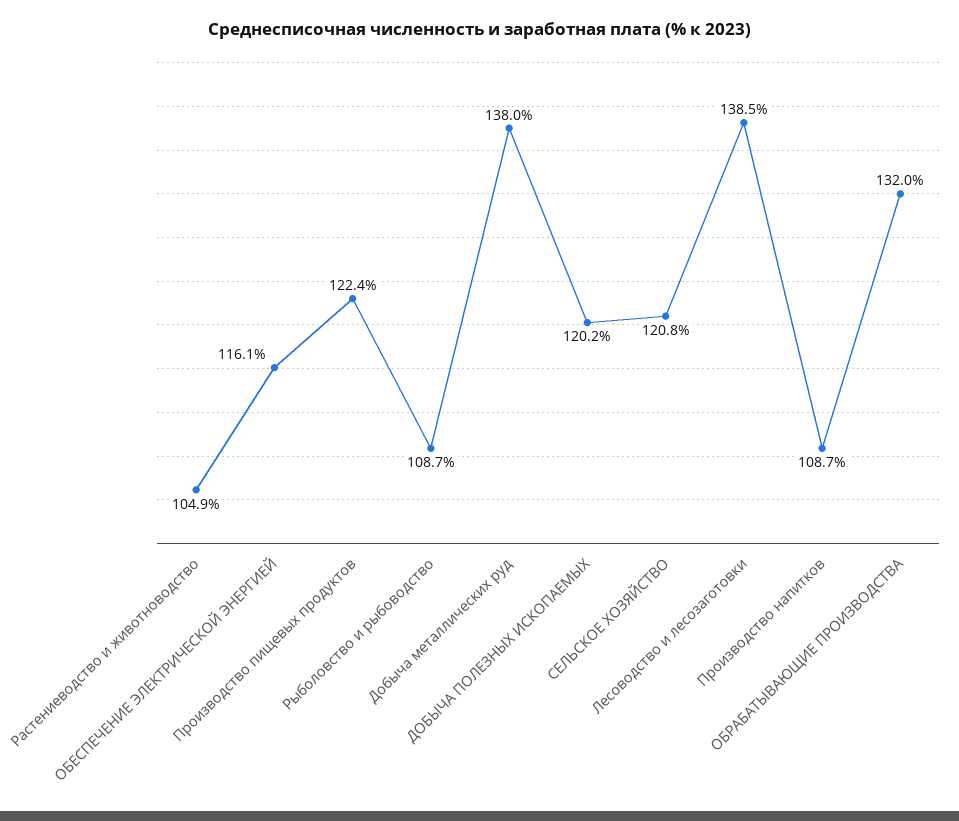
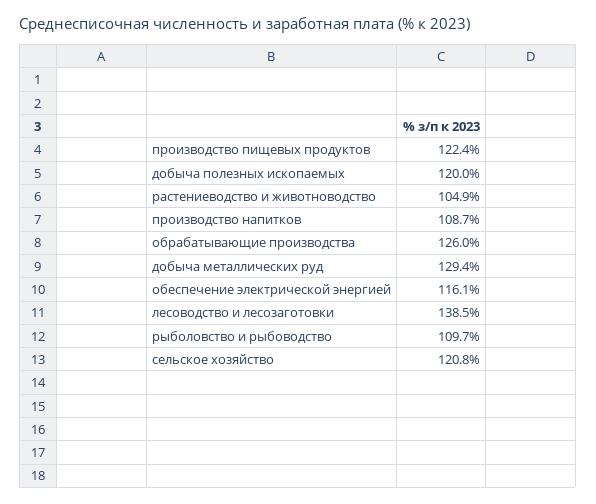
Рыболовство и рыбоводство: 108.7 -> 109.7
Добыча металлических руд: 138 -> 129.4
ДОБЫЧА ПОЛЕЗНЫХ ИСКОПАЕМЫХ: 120.2 -> 120
ОБРАБАТЫВАЮЩИЕ ПРОИЗВОДСТВА: 132 -> 126

